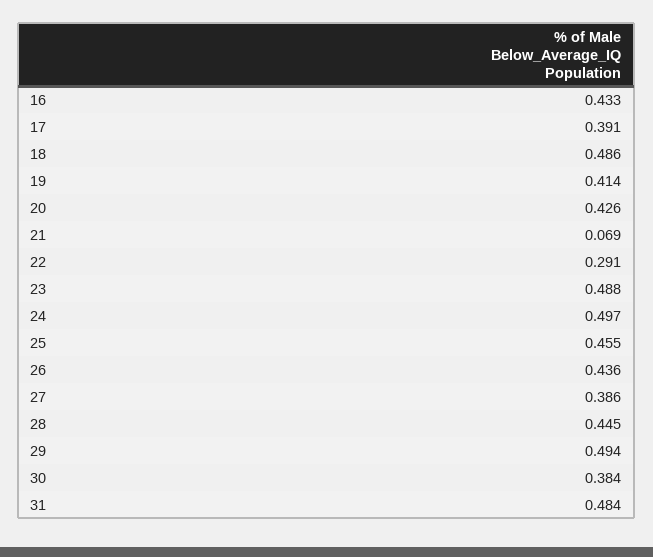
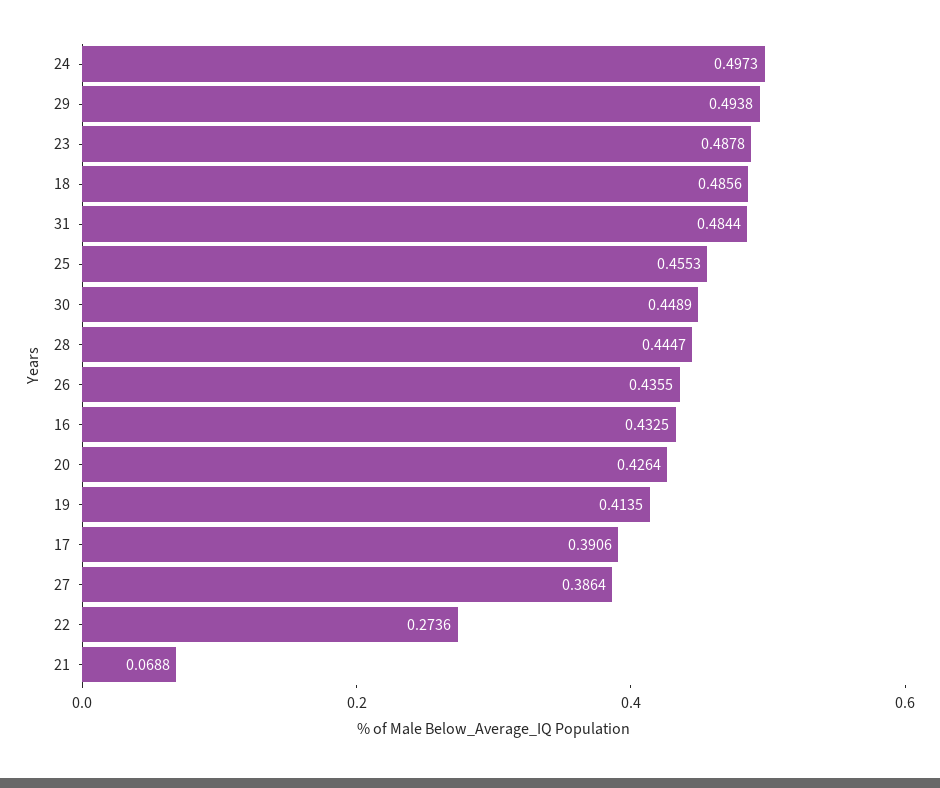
22: 0.291 -> 0.2736
30: 0.384 -> 0.4489

